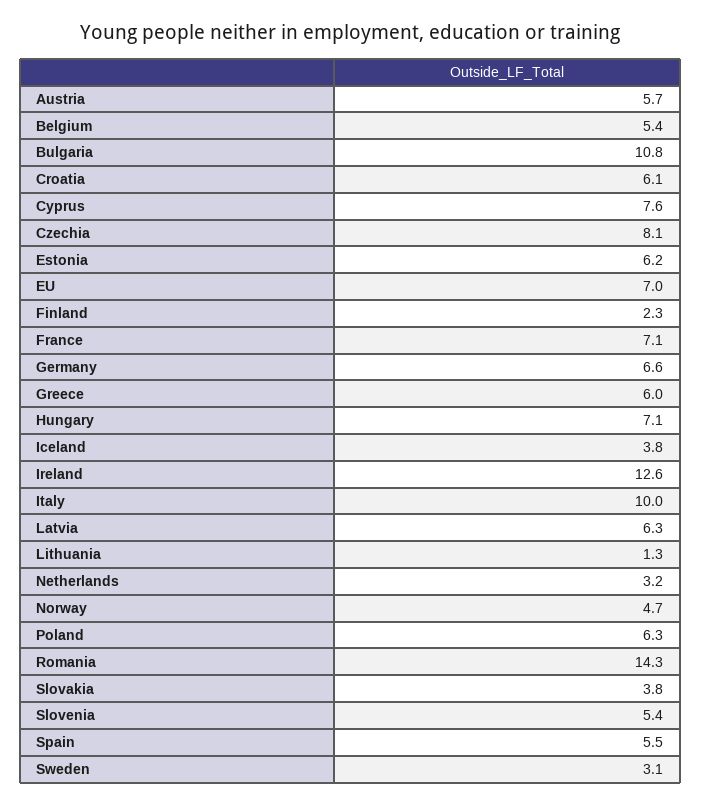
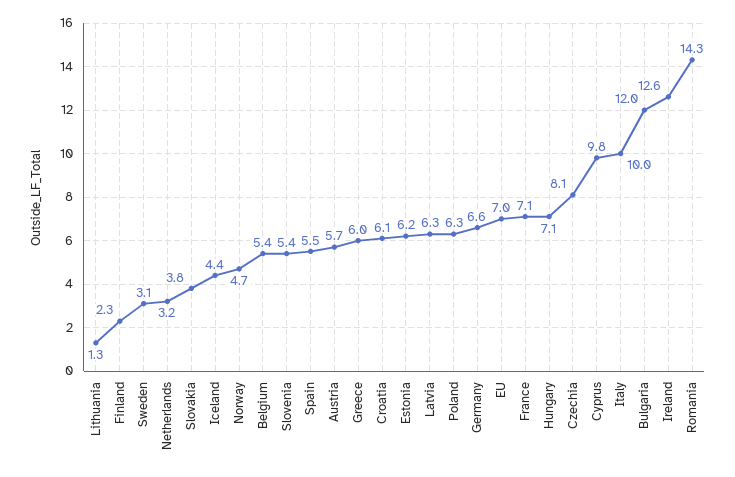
Bulgaria: 10.8 -> 12
Cyprus: 7.6 -> 9.8
Iceland: 3.8 -> 4.4

